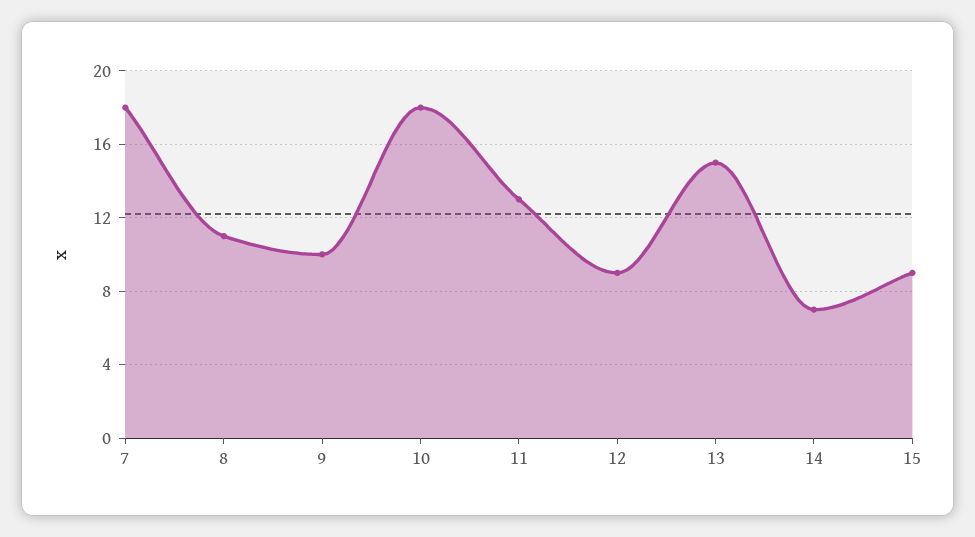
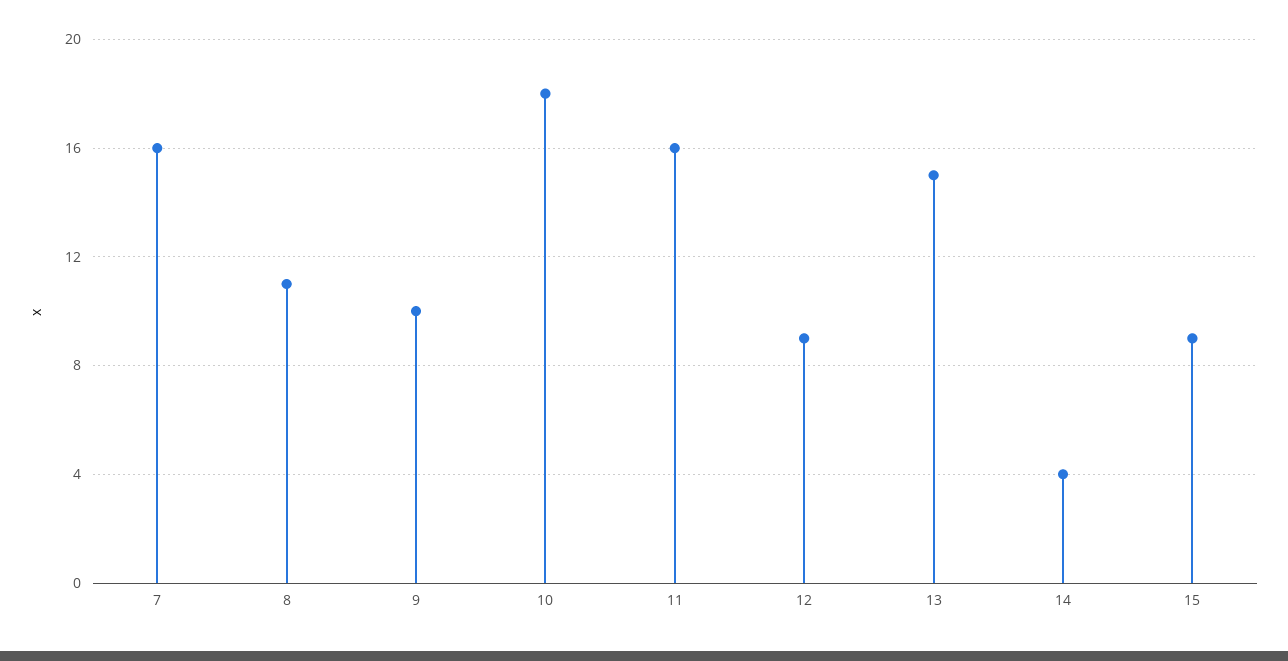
7: 18 -> 16
11: 13 -> 16
14: 7 -> 4

